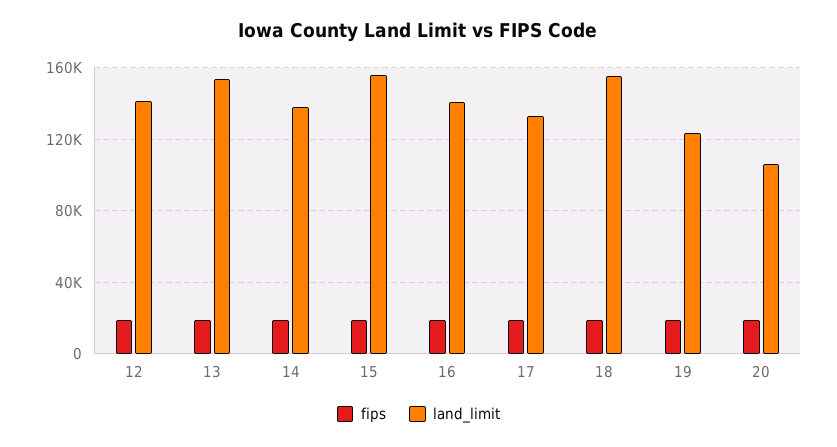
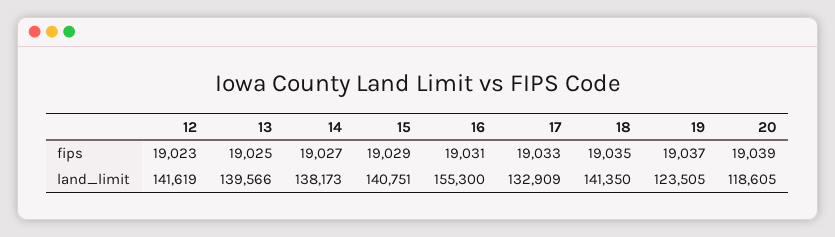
land_limit, 13: 155000 -> 139566
land_limit, 15: 155000 -> 140751
land_limit, 16: 140000 -> 155300
land_limit, 18: 155000 -> 141350
land_limit, 20: 105000 -> 118605

